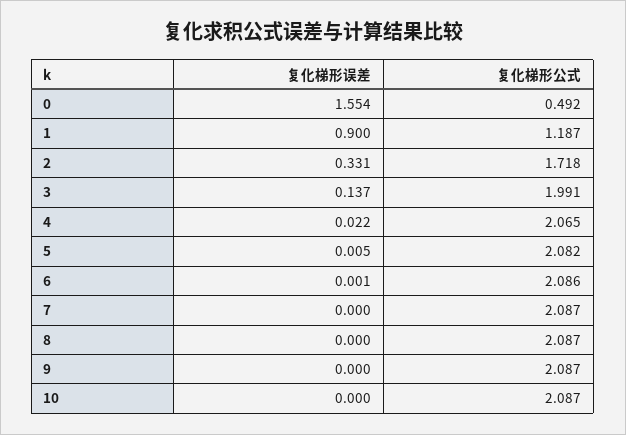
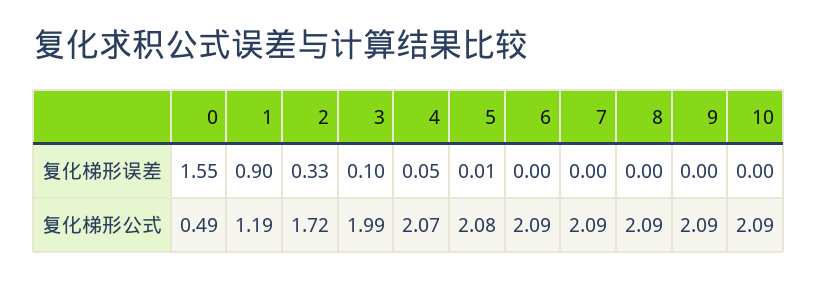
复化梯形误差, 3: 0.137 -> 0.1
复化梯形误差, 4: 0.022 -> 0.05

